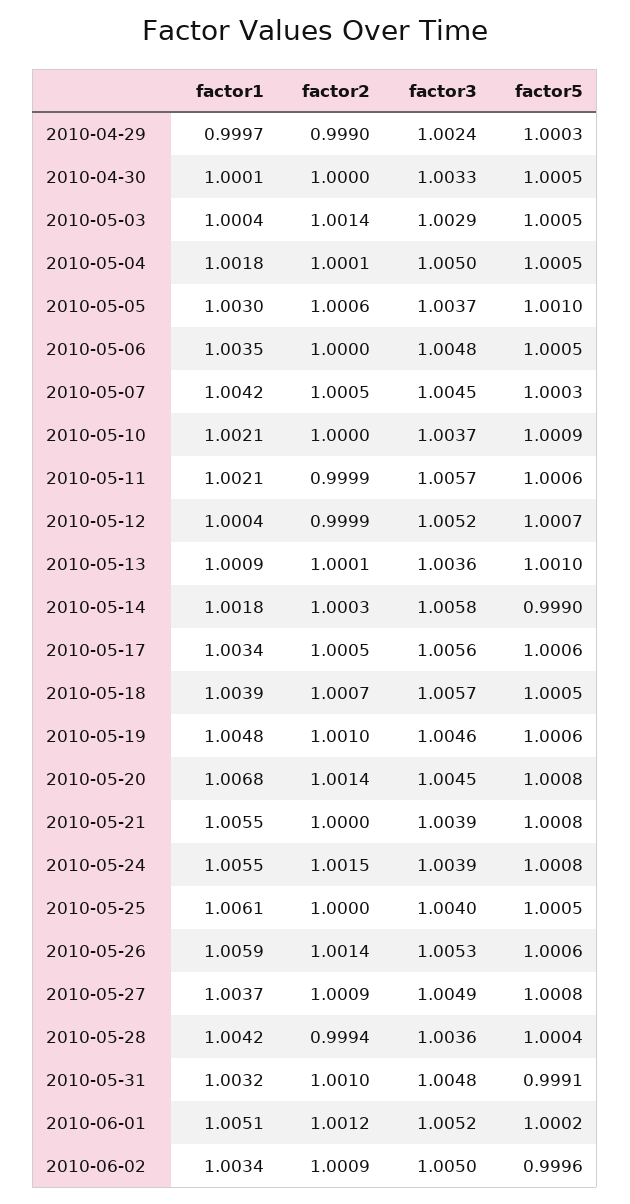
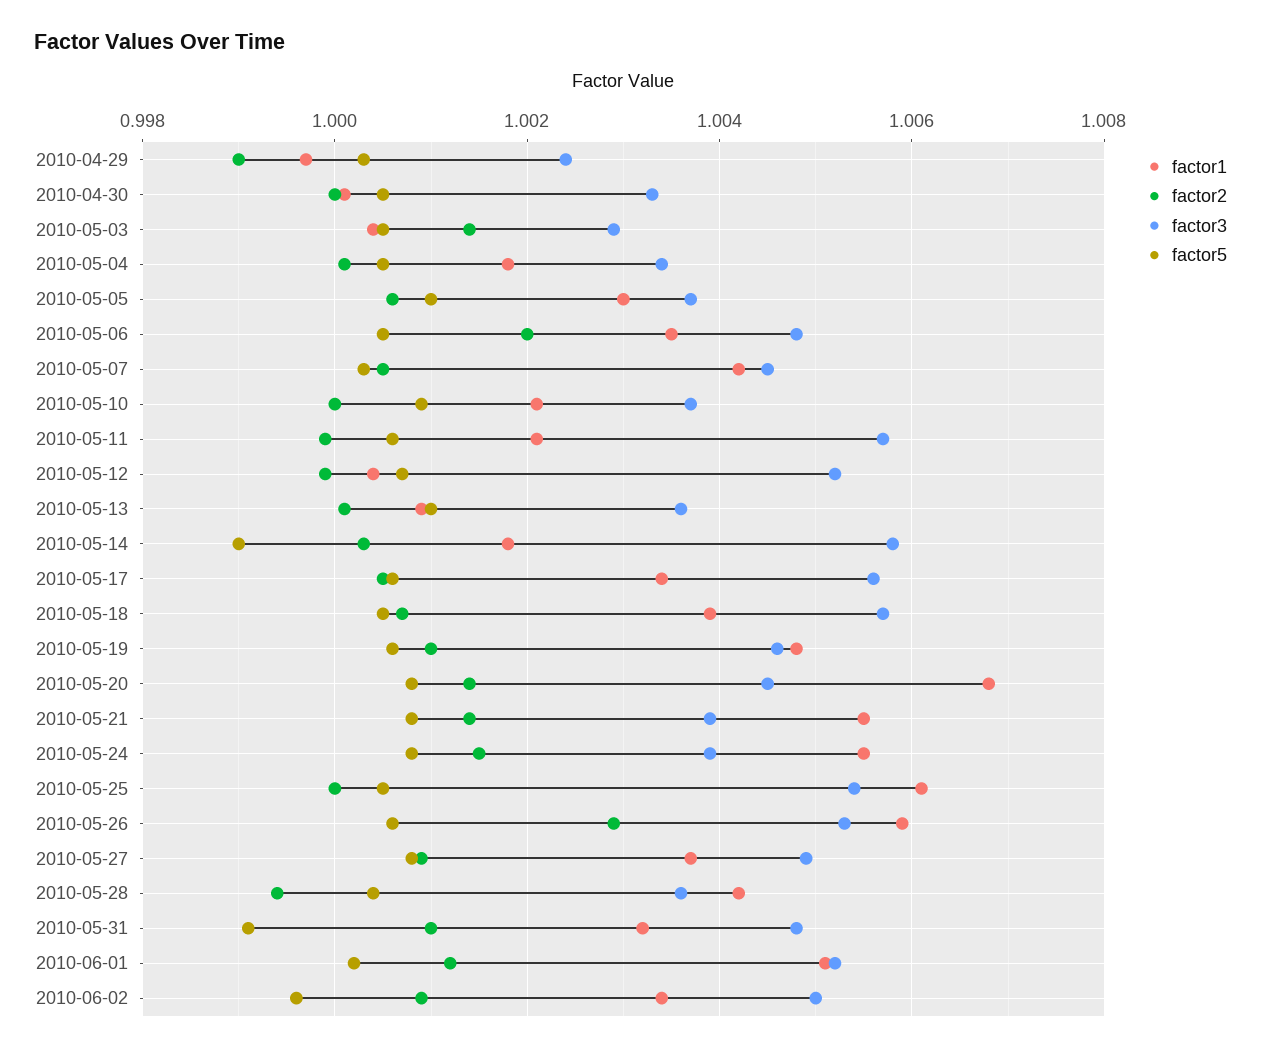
factor3, 2010-05-04: 1.005 -> 1.0035
factor2, 2010-05-06: 1 -> 1.002
factor2, 2010-05-21: 1 -> 1.0015
factor3, 2010-05-25: 1.004 -> 1.0055
factor2, 2010-05-26: 1.0014 -> 1.003

